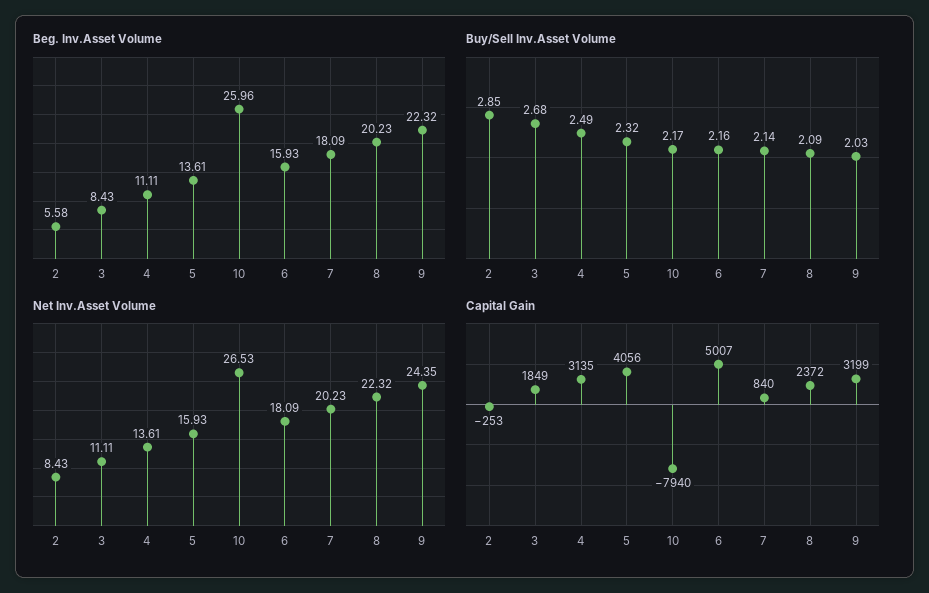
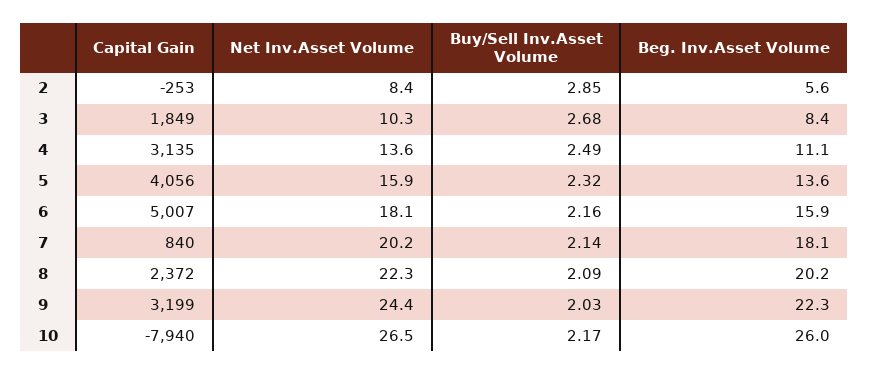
Net Inv.Asset Volume, 3: 11.11 -> 10.3

